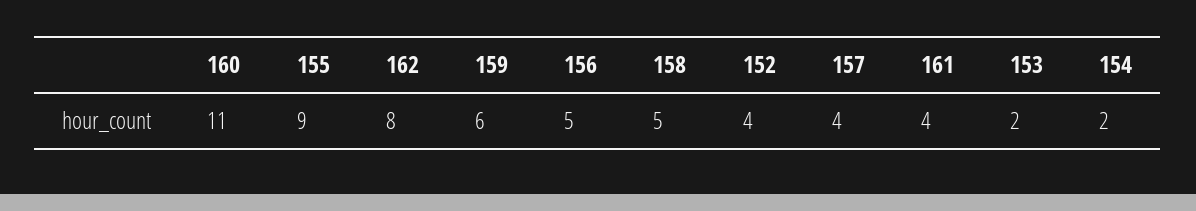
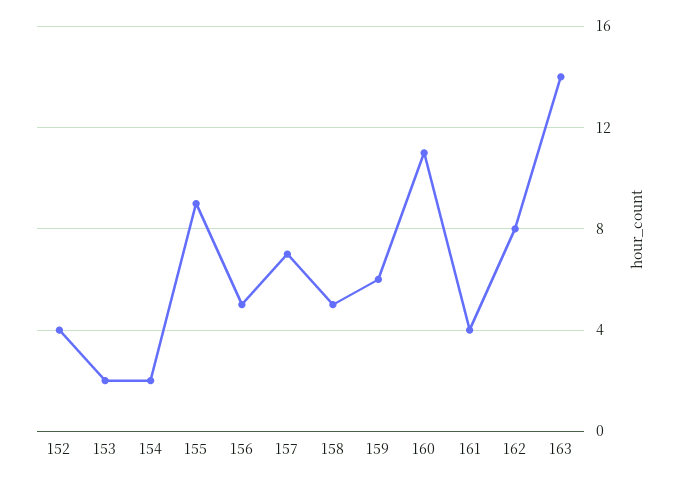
157: 4 -> 7
163: none -> 14

